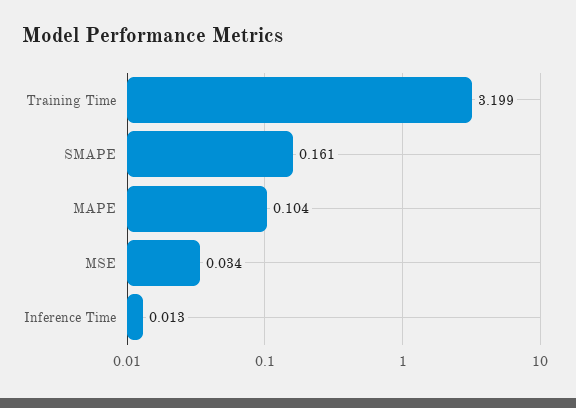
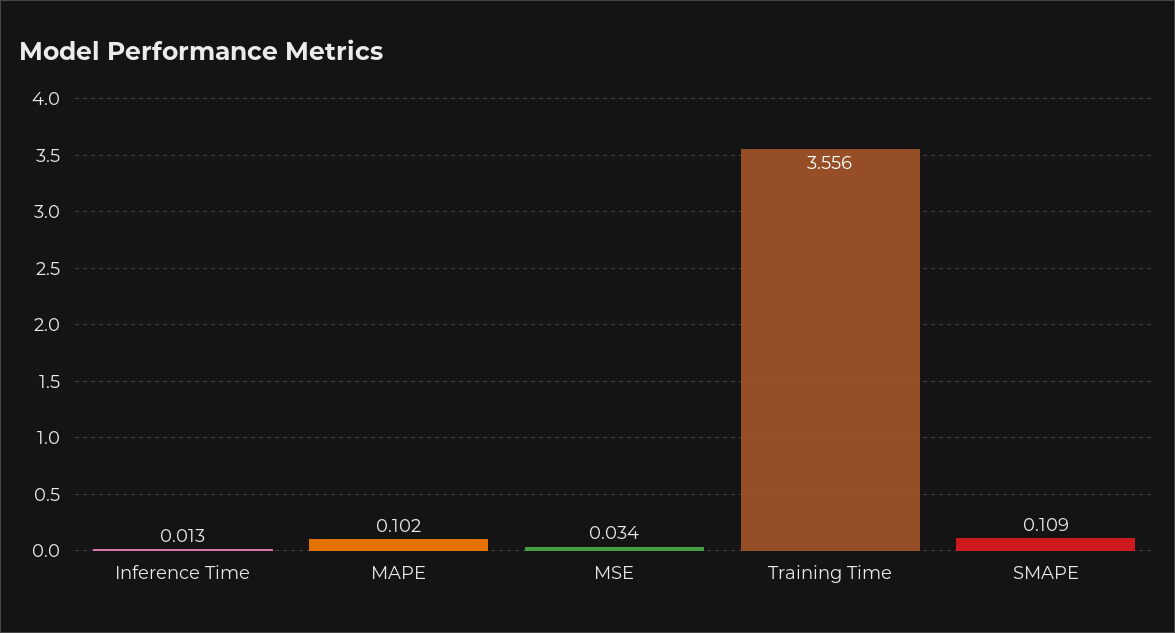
Training Time: 3.199 -> 3.556
SMAPE: 0.161 -> 0.109
MAPE: 0.104 -> 0.102

